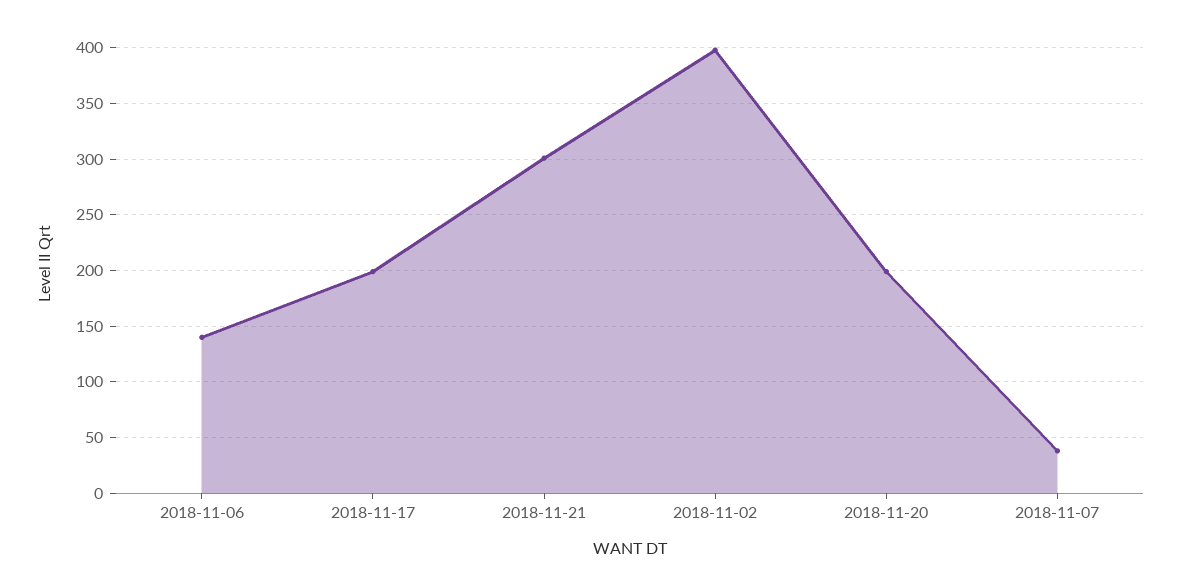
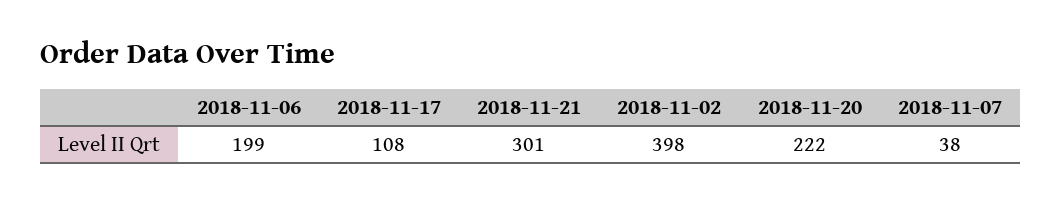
2018-11-06: 140 -> 199
2018-11-17: 200 -> 108
2018-11-20: 200 -> 222

